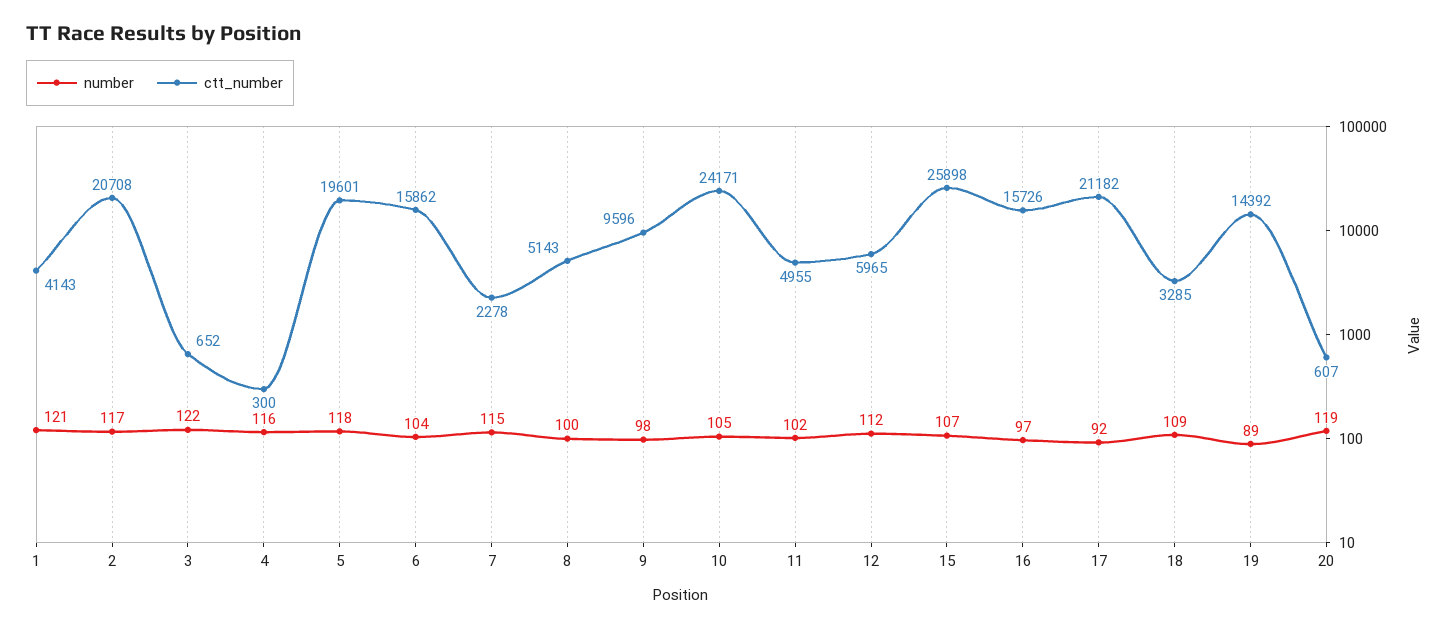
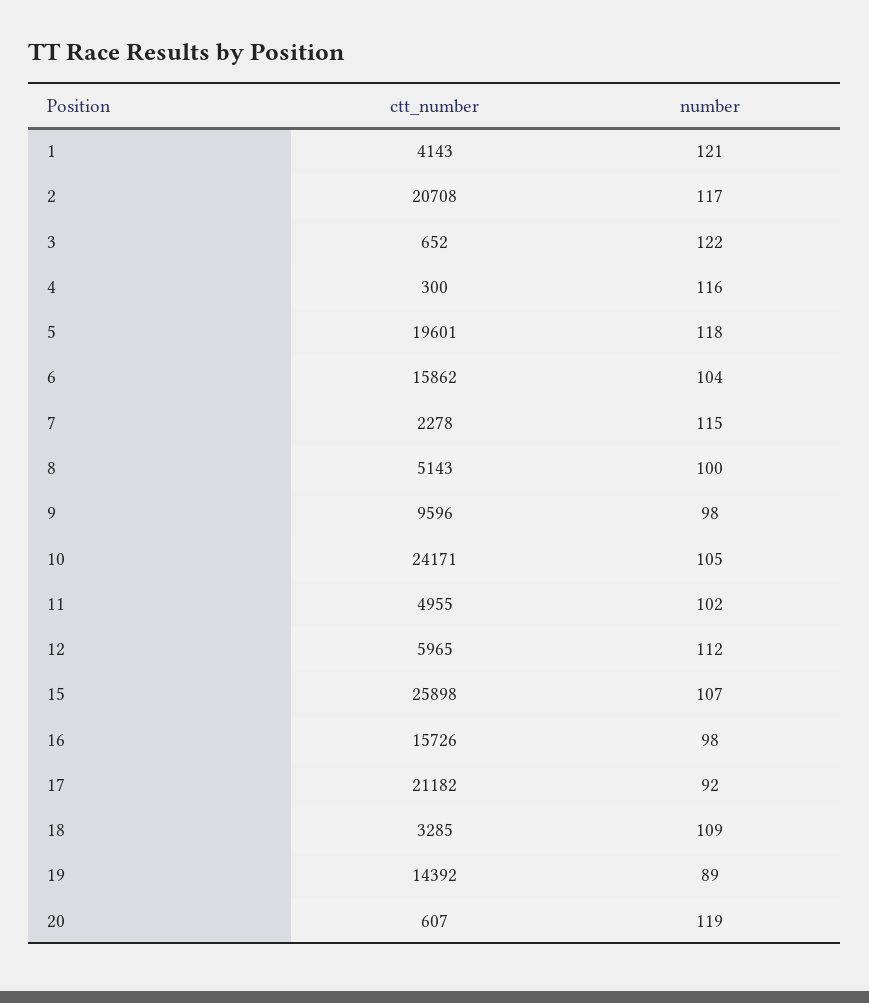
number, 16: 97 -> 98

